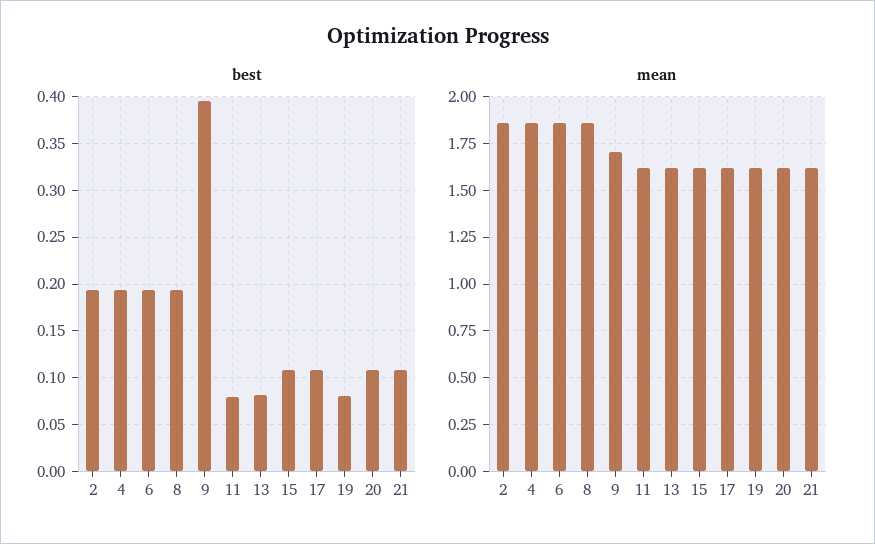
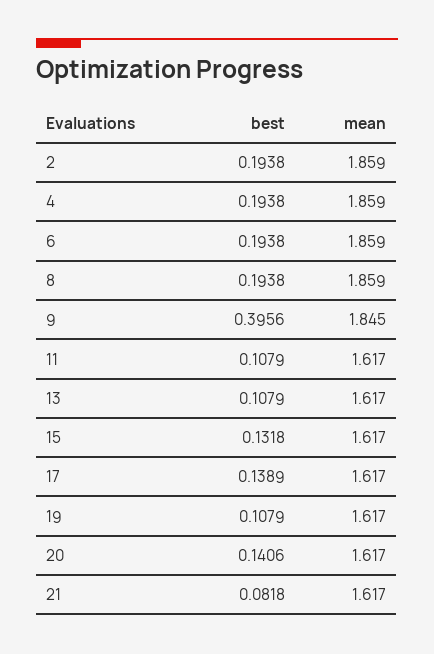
best, 11: 0.08 -> 0.1079
best, 13: 0.08 -> 0.1079
best, 15: 0.11 -> 0.1318
best, 17: 0.11 -> 0.1389
best, 19: 0.08 -> 0.1079
best, 20: 0.11 -> 0.1406
best, 21: 0.11 -> 0.0818
mean, 9: 1.7 -> 1.845

